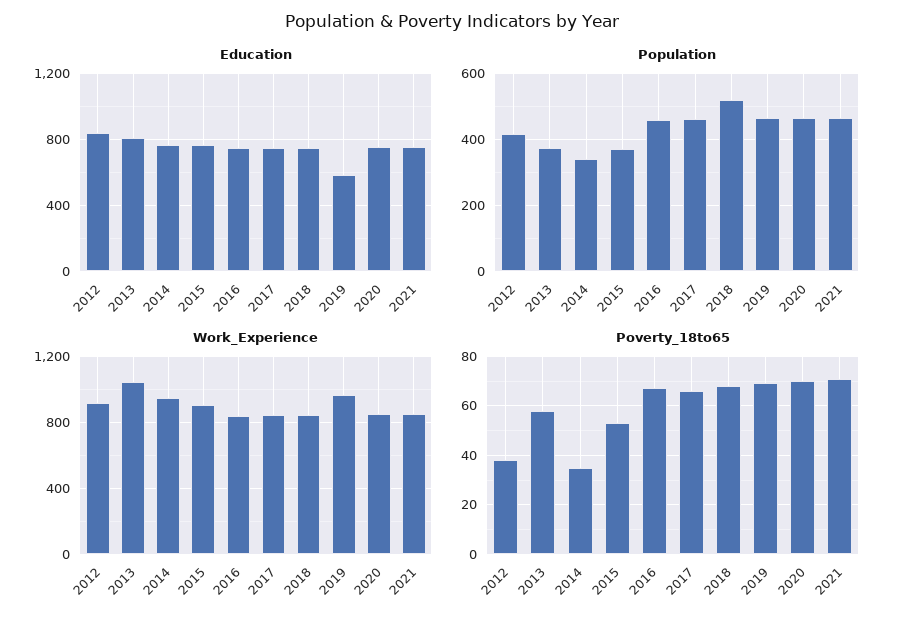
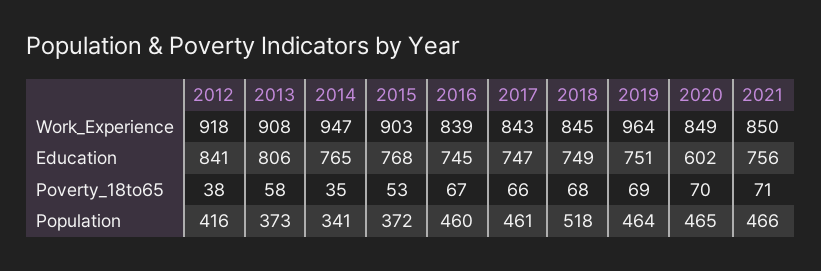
Education, 2019: 600 -> 751
Education, 2020: 750 -> 602
Work_Experience, 2013: 1050 -> 908

